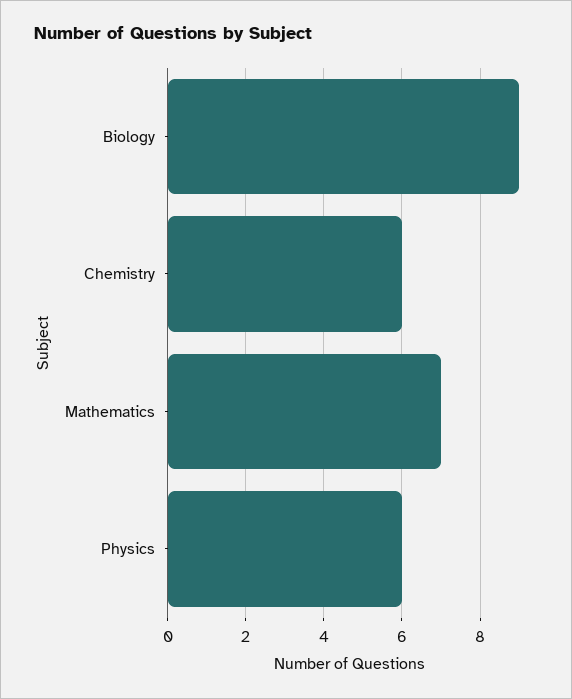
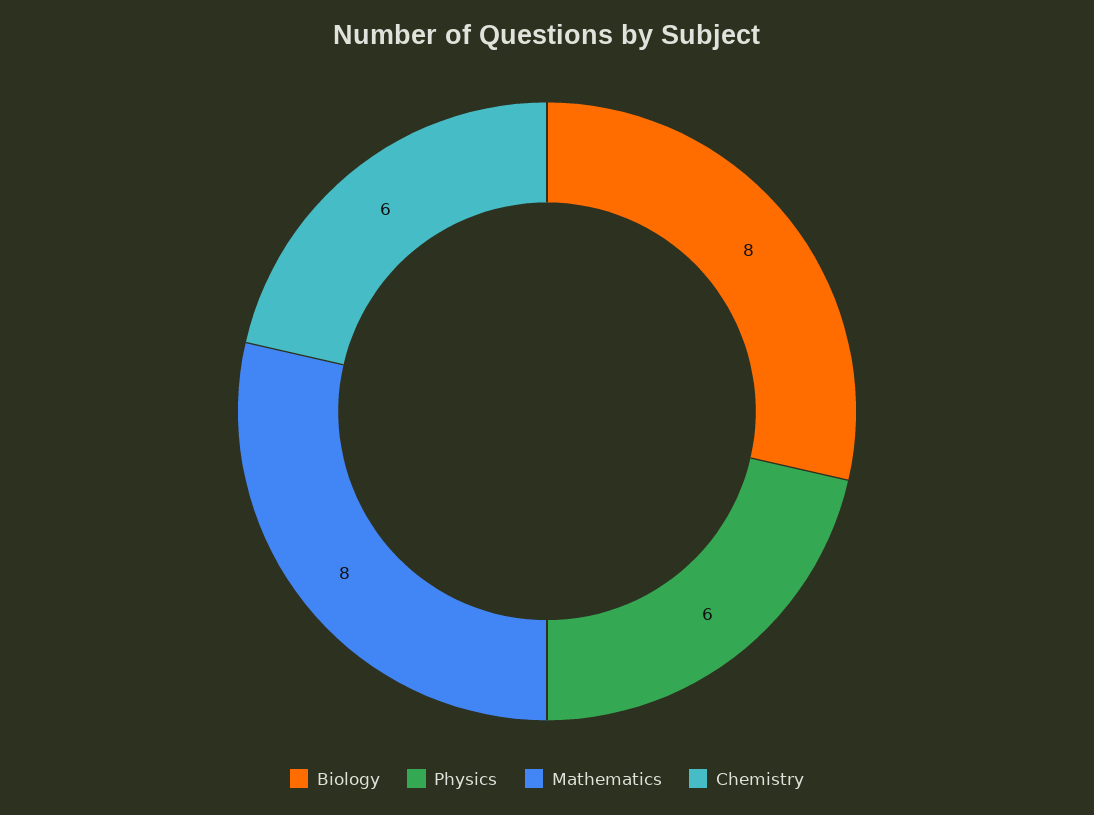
Biology: 9 -> 8
Mathematics: 7 -> 8

